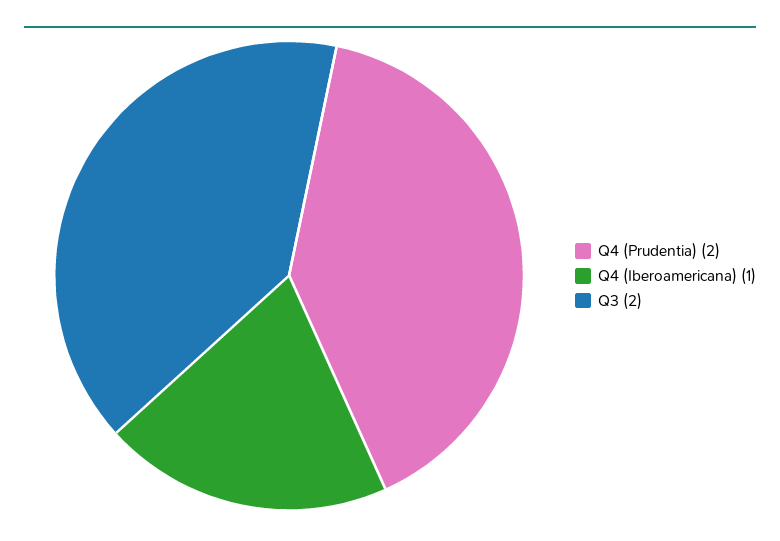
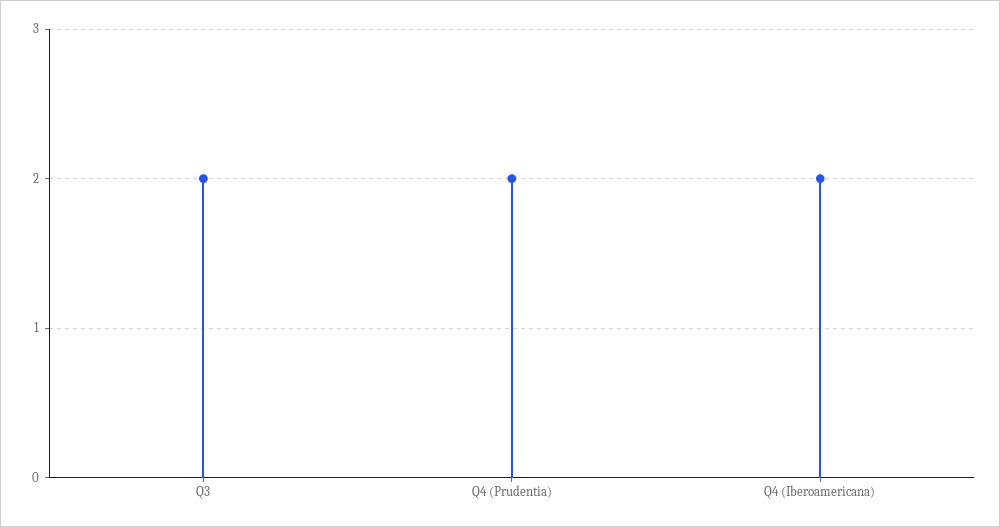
Q4 (Iberoamericana): 1 -> 2

